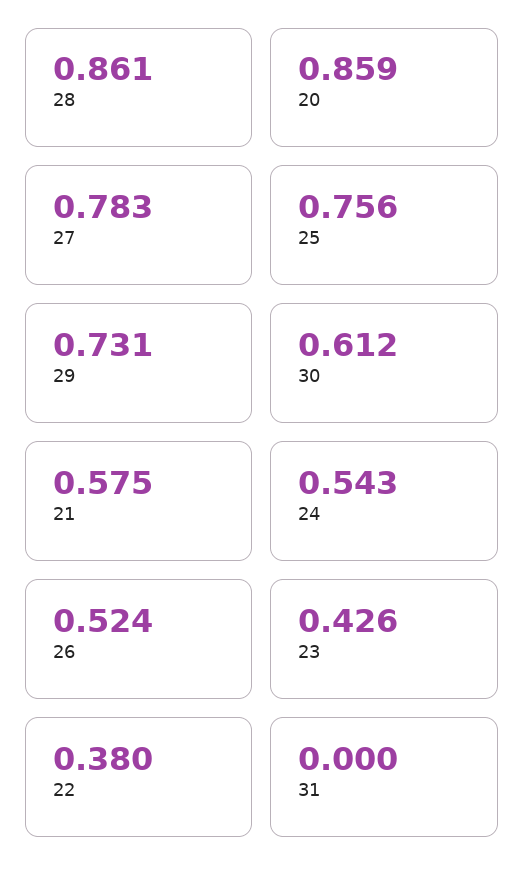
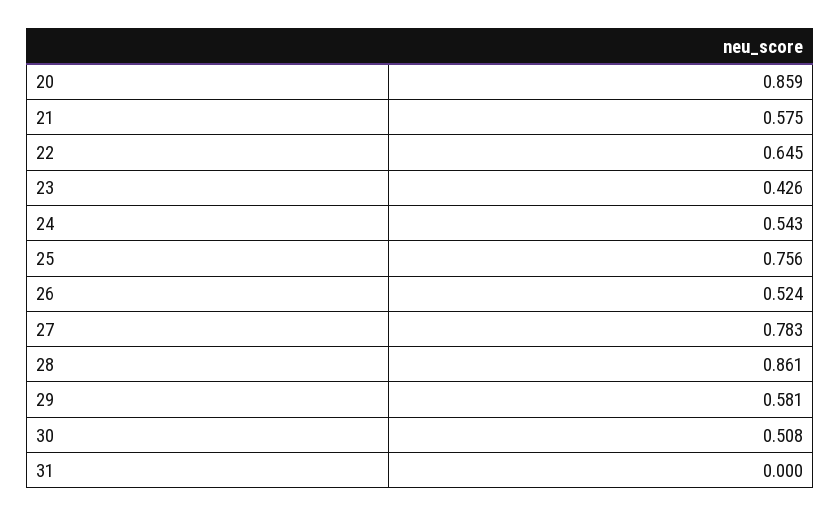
29: 0.731 -> 0.581
30: 0.612 -> 0.508
22: 0.38 -> 0.645

